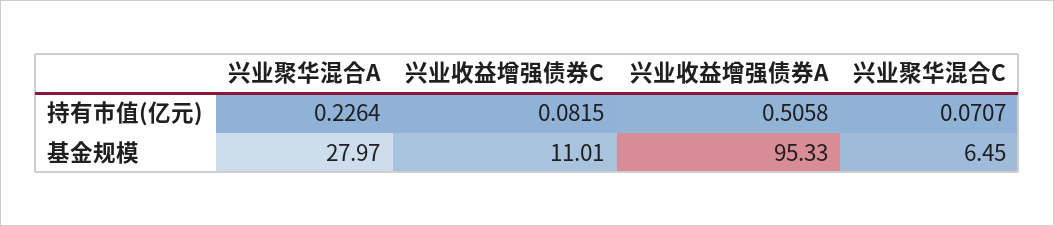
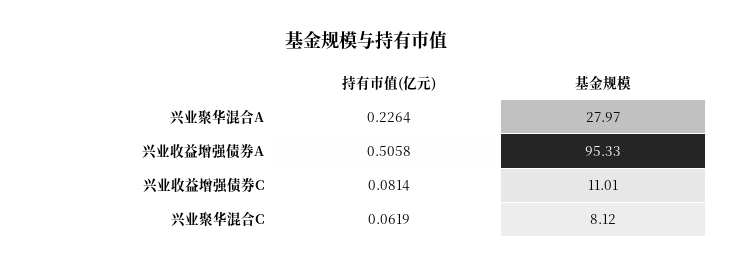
兴业收益增强债券C, 持有市值(亿元): 0.0815 -> 0.0814
兴业聚华混合C, 持有市值(亿元): 0.0707 -> 0.0619
兴业聚华混合C, 基金规模: 6.45 -> 8.12

